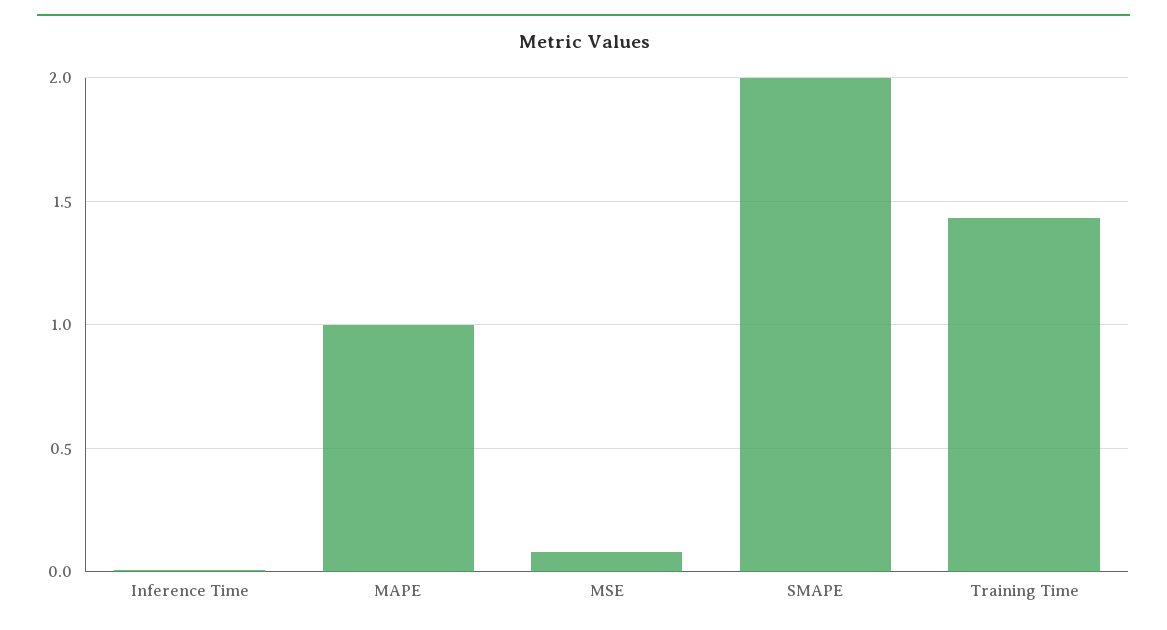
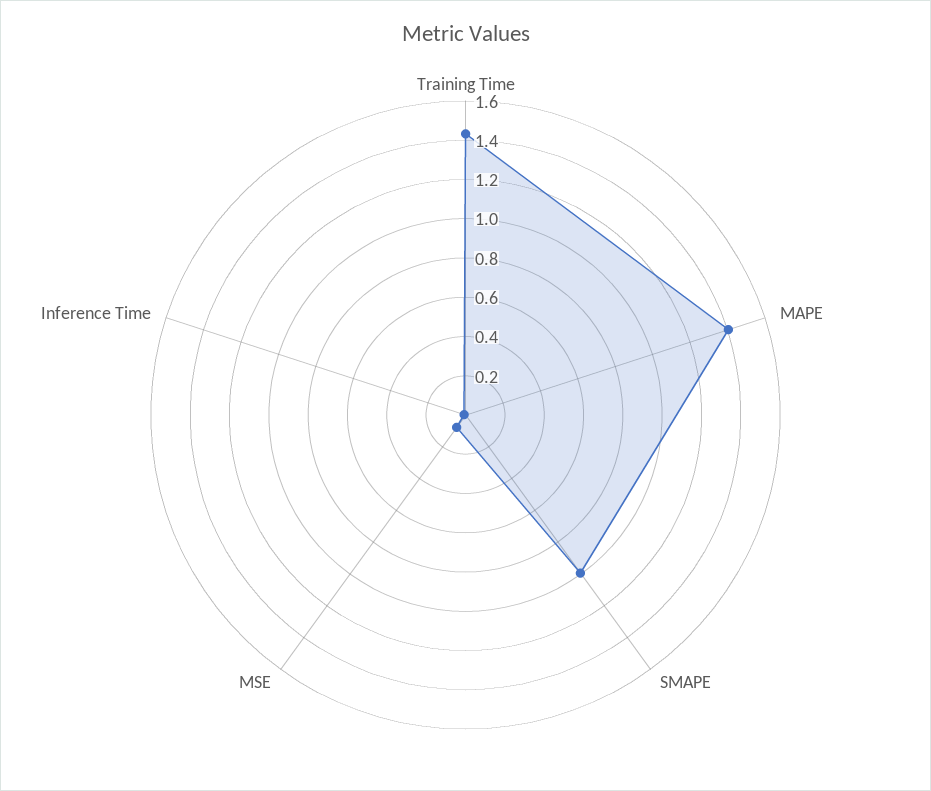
MAPE: 1 -> 1.4
SMAPE: 2 -> 1

